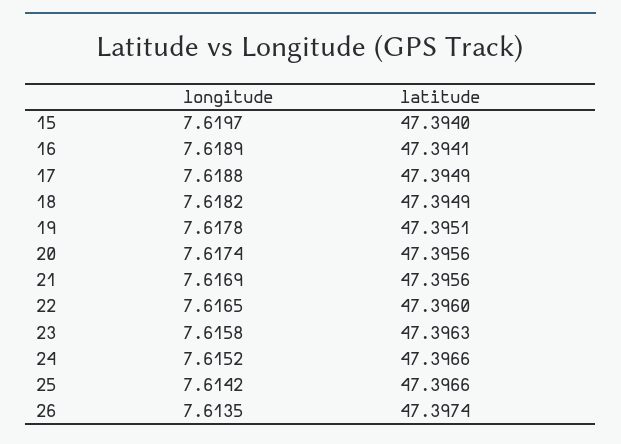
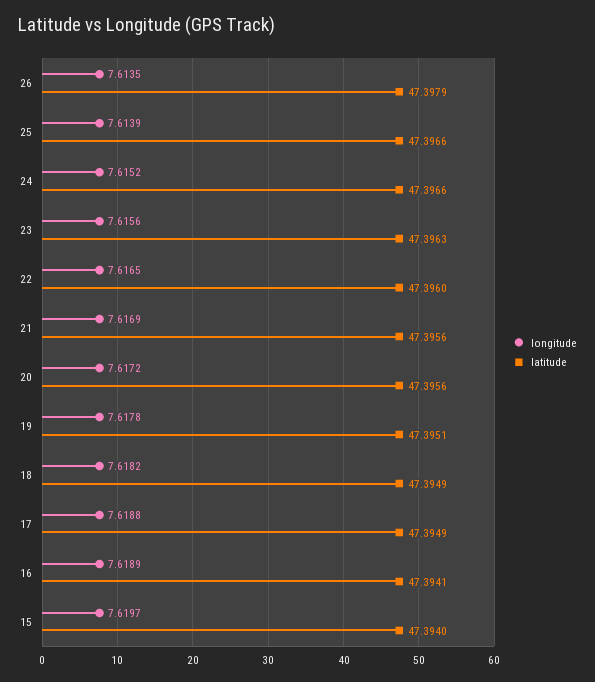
longitude, 20: 7.6174 -> 7.6172
longitude, 23: 7.6158 -> 7.6156
longitude, 25: 7.6142 -> 7.6139
latitude, 26: 47.3974 -> 47.3979

